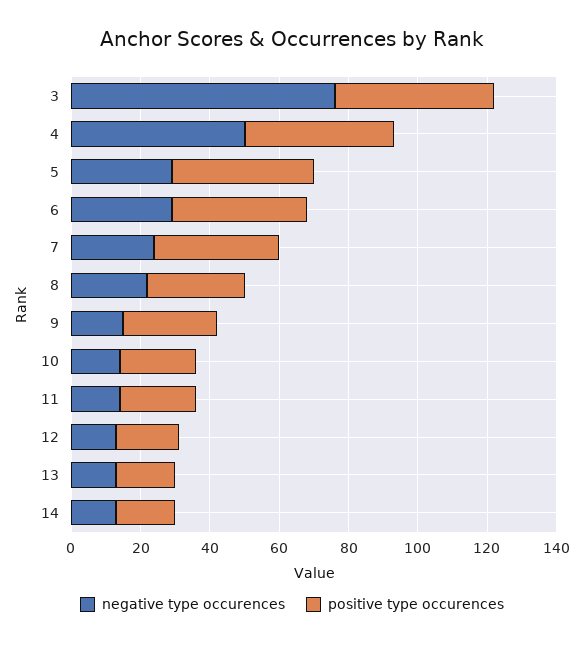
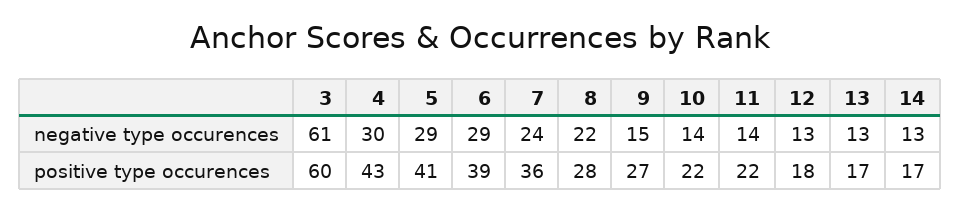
negative type occurences, 3: 75 -> 61
positive type occurences, 3: 45 -> 60
negative type occurences, 4: 50 -> 30

